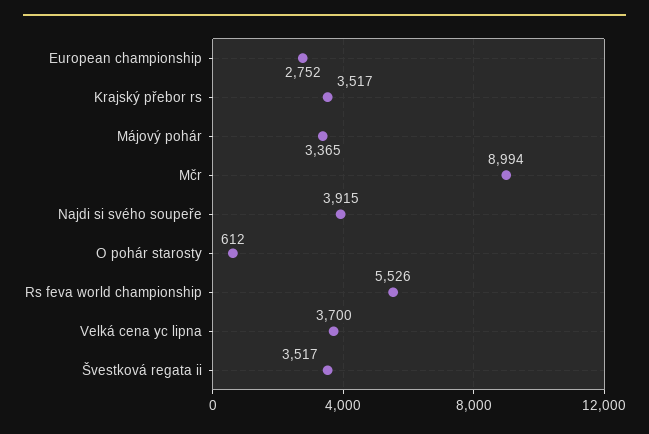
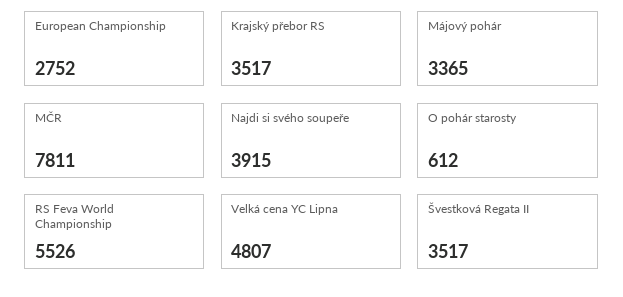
Mčr: 8994 -> 7811
Velká cena yc lipna: 3700 -> 4807

